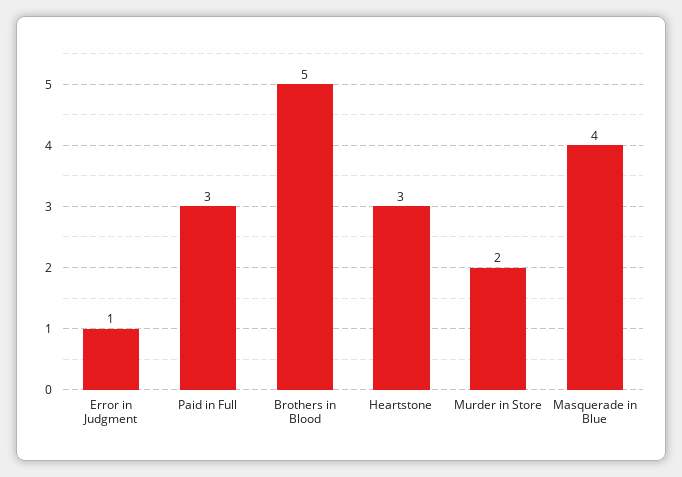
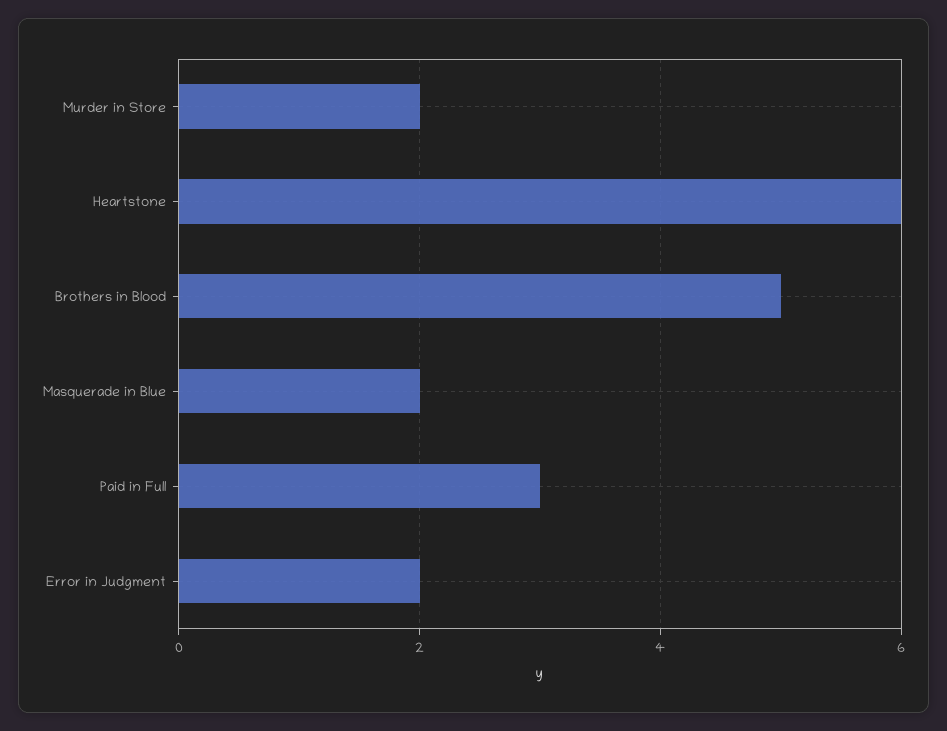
Error in Judgment: 1 -> 2
Heartstone: 3 -> 6
Masquerade in Blue: 4 -> 2

